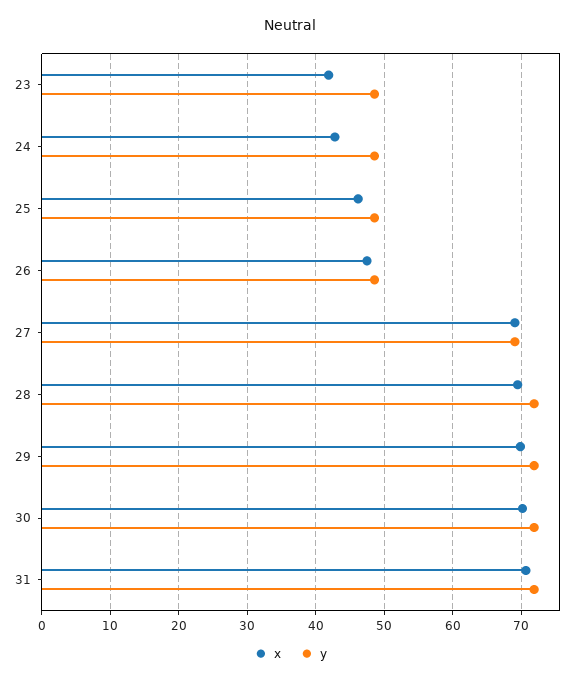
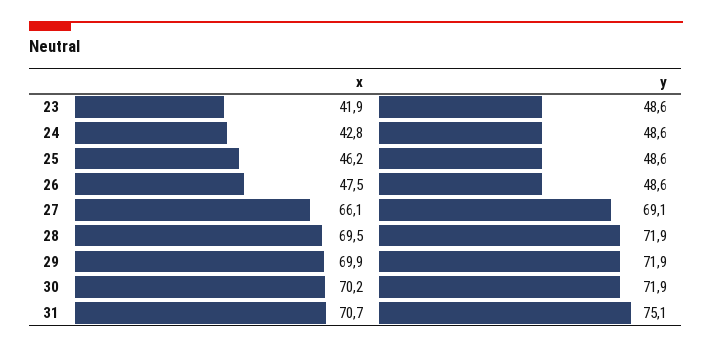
x, 27: 69 -> 66.1
y, 31: 72 -> 75.1

